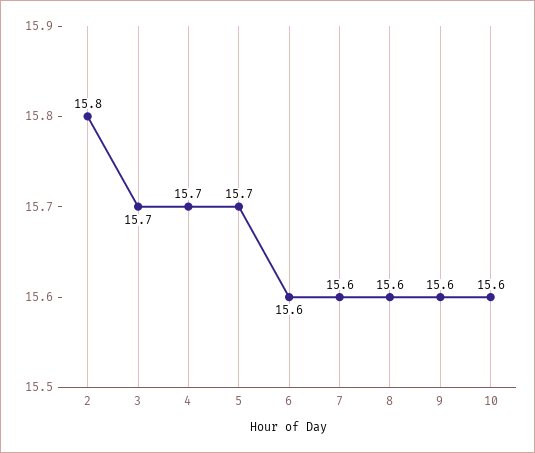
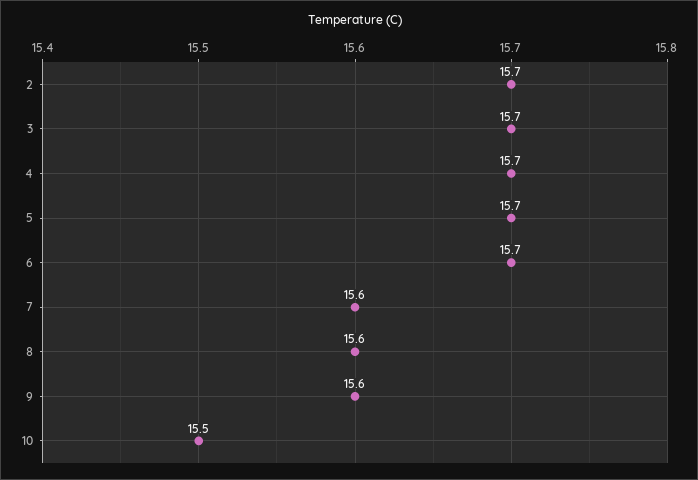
2: 15.8 -> 15.7
6: 15.6 -> 15.7
10: 15.6 -> 15.5

